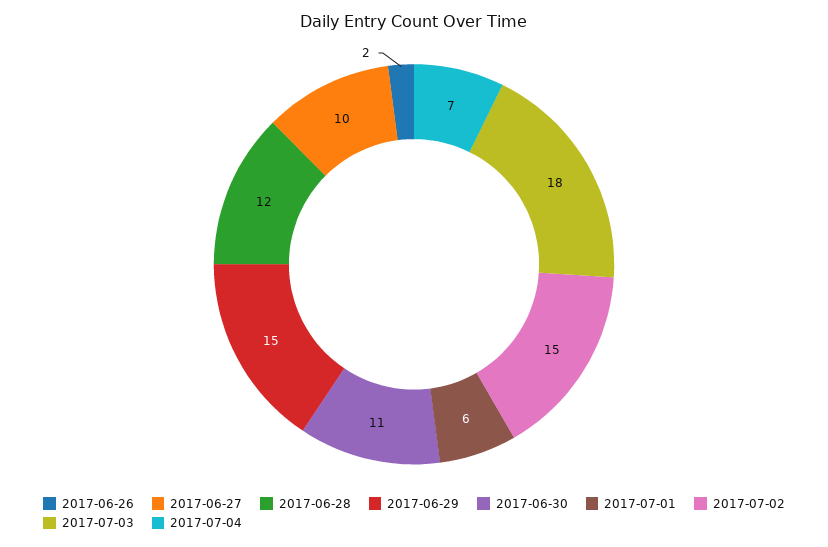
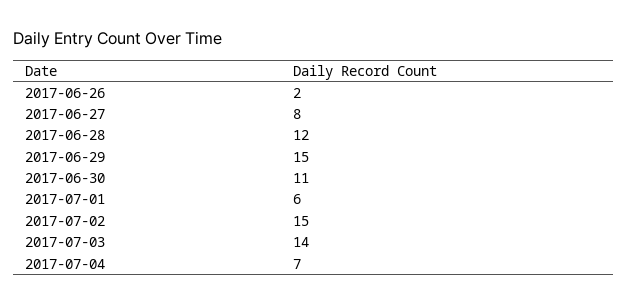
2017-06-27: 10 -> 8
2017-07-03: 18 -> 14

